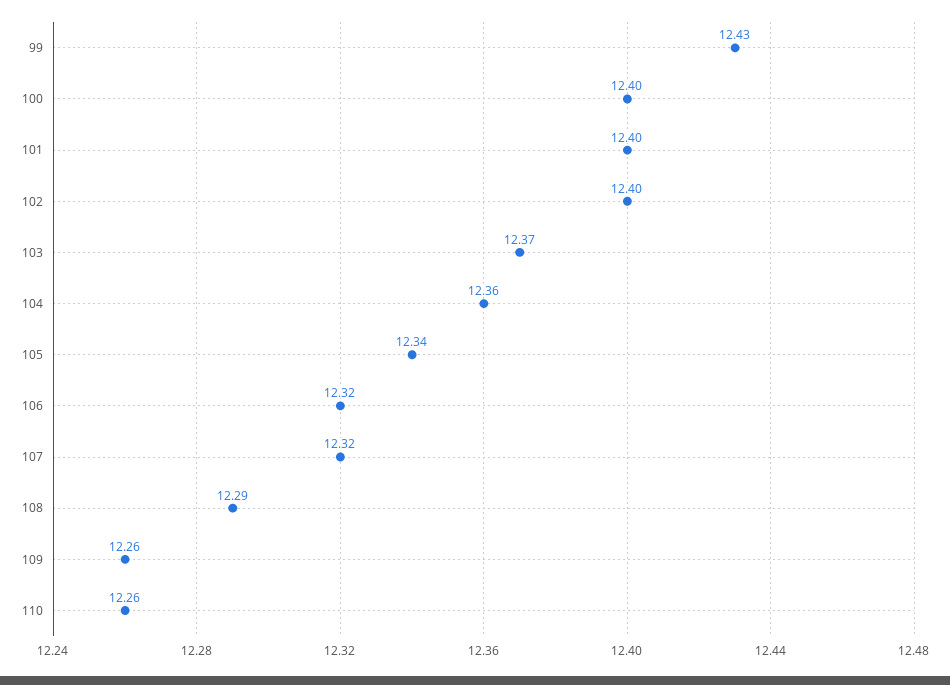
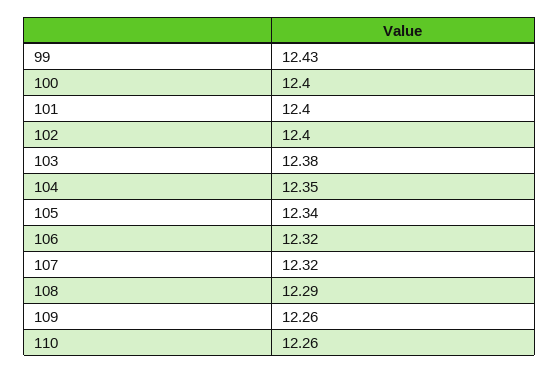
103: 12.37 -> 12.38
104: 12.36 -> 12.35

